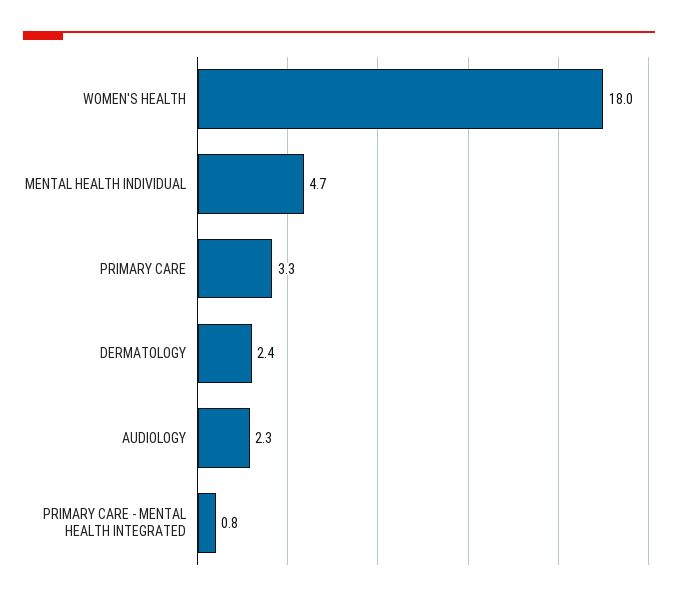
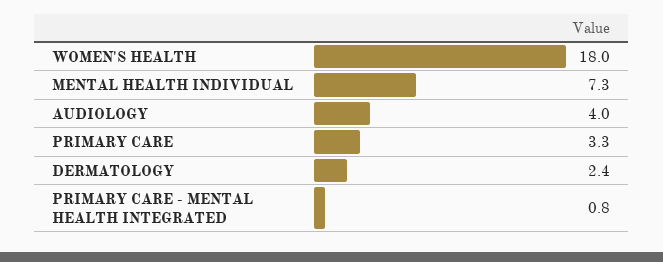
MENTAL HEALTH INDIVIDUAL: 4.7 -> 7.3
AUDIOLOGY: 2.3 -> 4

